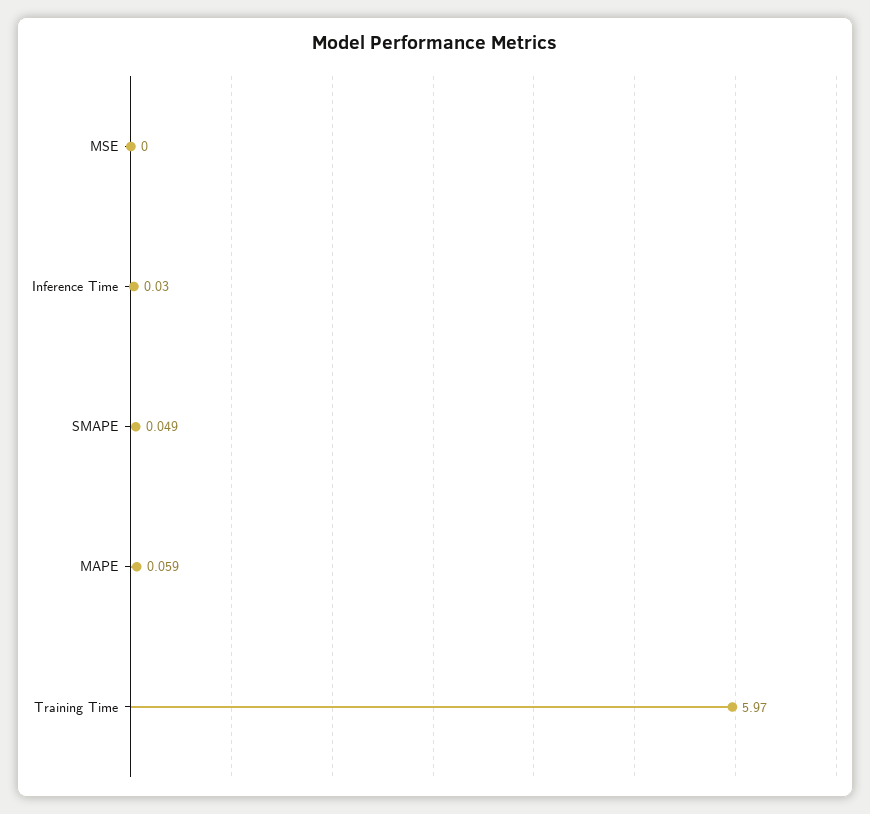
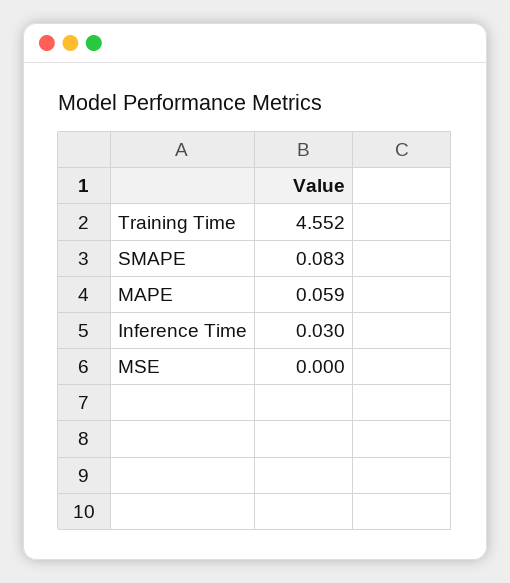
SMAPE: 0.049 -> 0.083
Training Time: 5.97 -> 4.552

